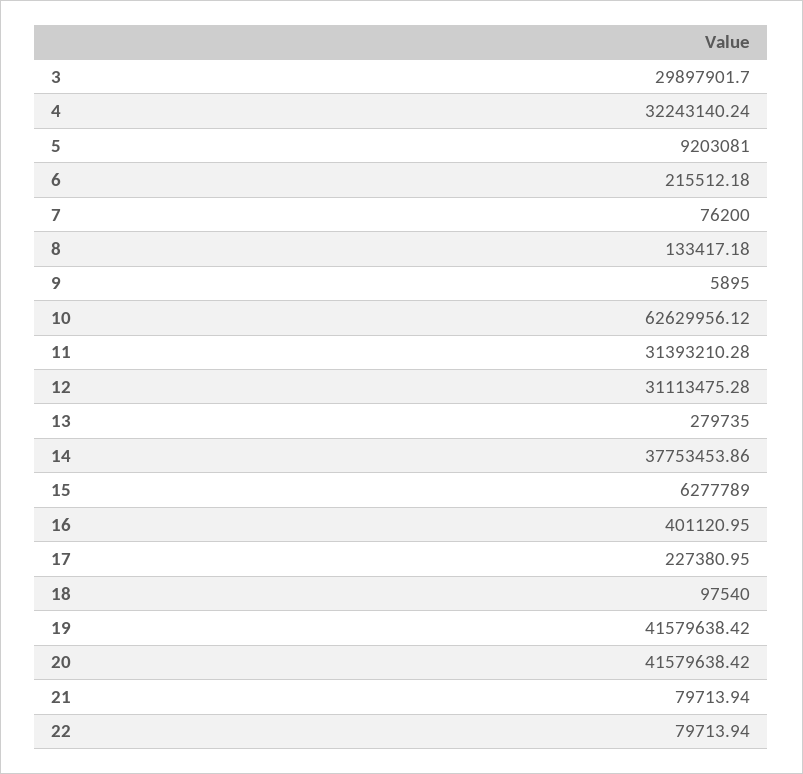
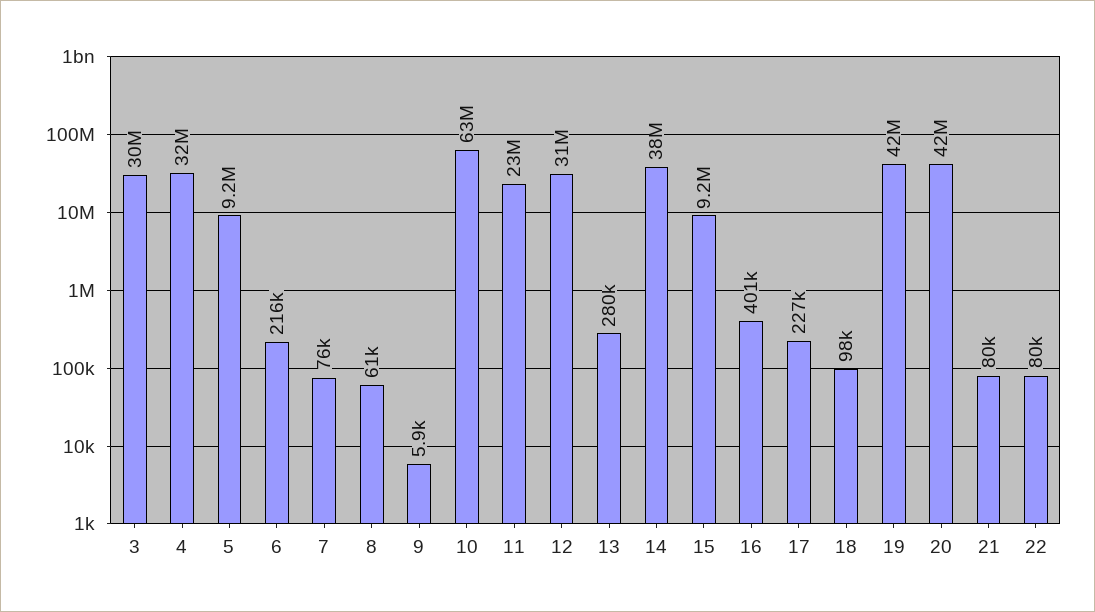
8: 133417.18 -> 61000
11: 31393210.28 -> 23000000
15: 6277789 -> 9200000

